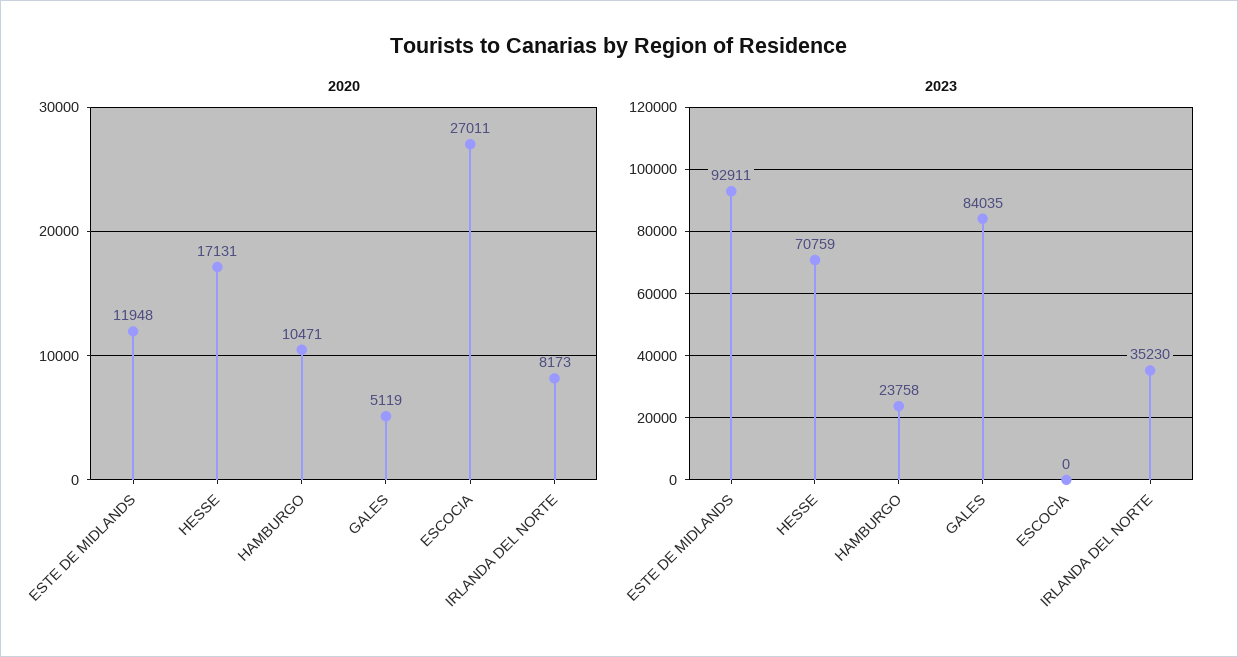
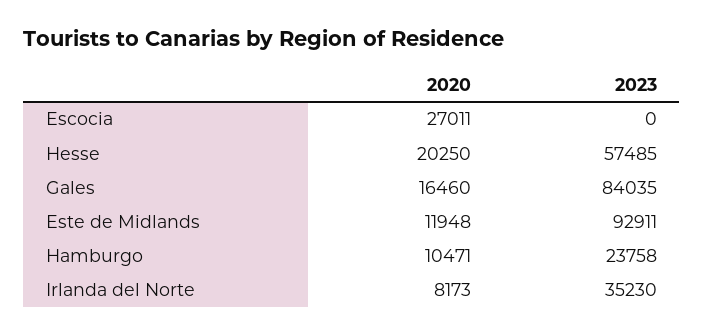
2020, HESSE: 17131 -> 20250
2020, GALES: 5119 -> 16460
2023, HESSE: 70759 -> 57485

